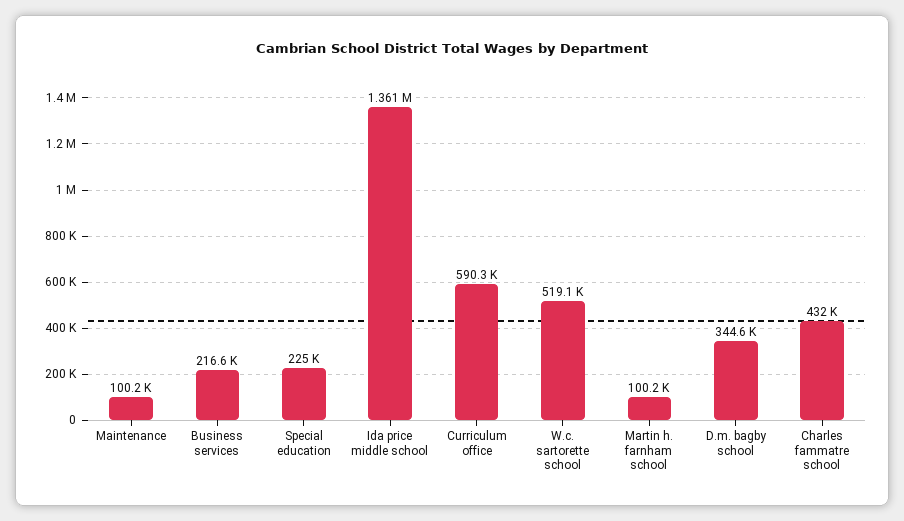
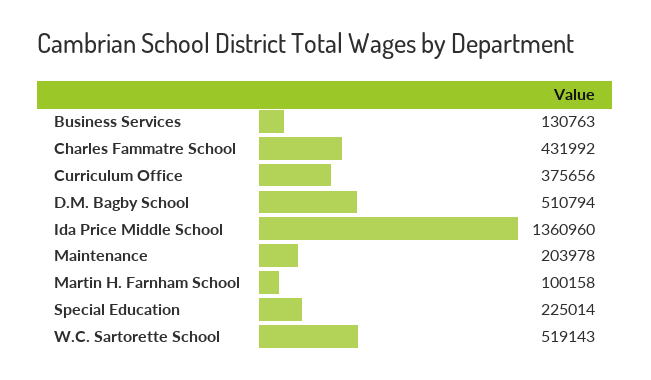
Maintenance: 100200 -> 203978
Business services: 216600 -> 130763
Curriculum office: 590300 -> 375656
D.m. bagby school: 344600 -> 510794

